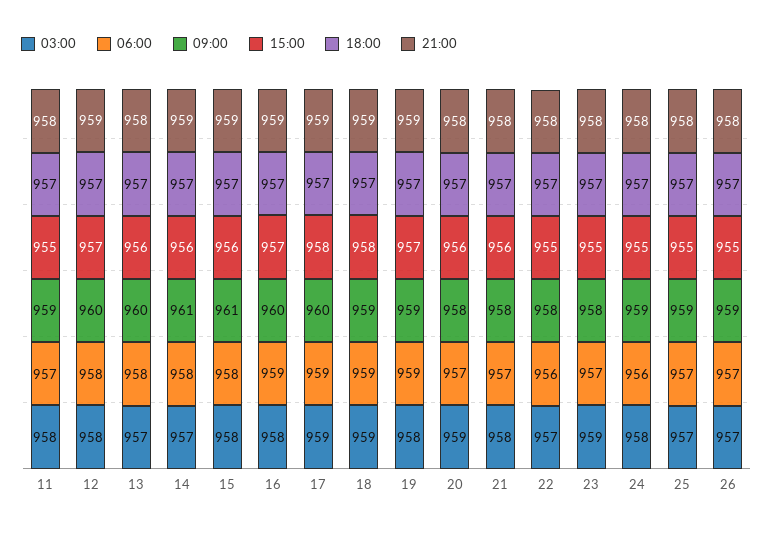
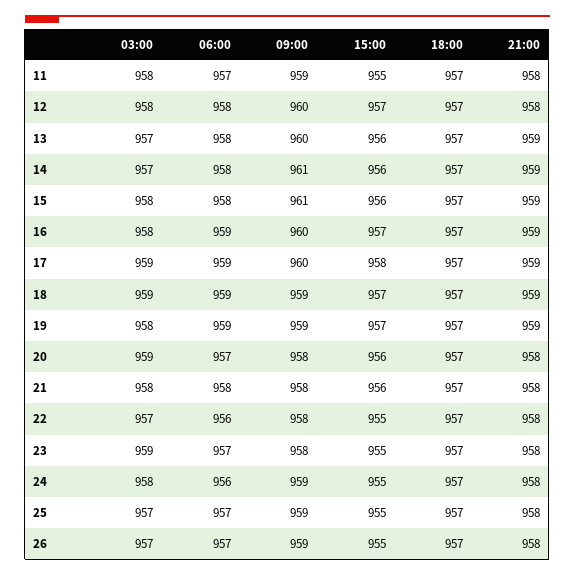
21:00, 12: 959 -> 958
21:00, 13: 958 -> 959
15:00, 18: 958 -> 957
06:00, 21: 957 -> 958

